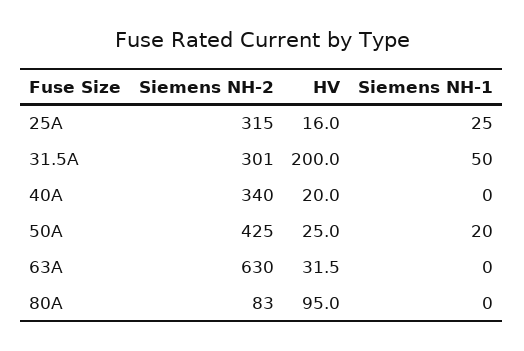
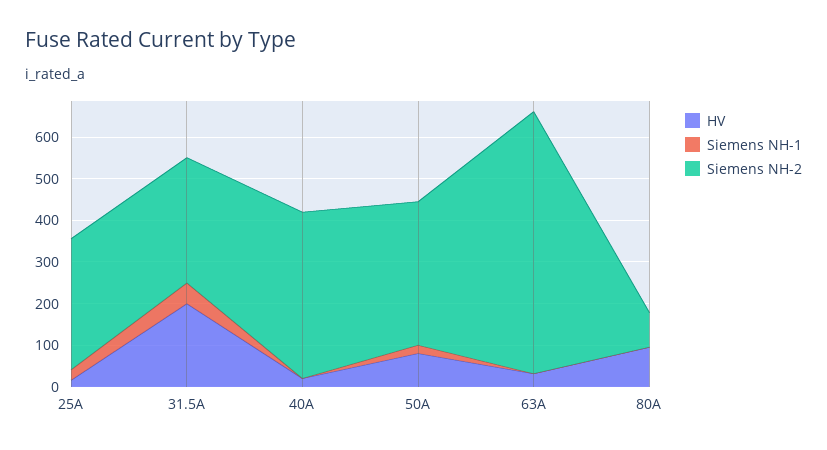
Siemens NH-2, 40A: 340 -> 400
Siemens NH-2, 50A: 425 -> 340
HV, 50A: 25 -> 80

